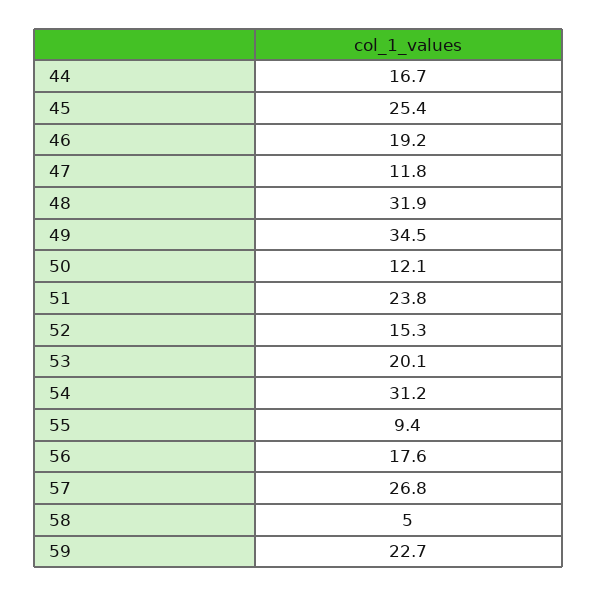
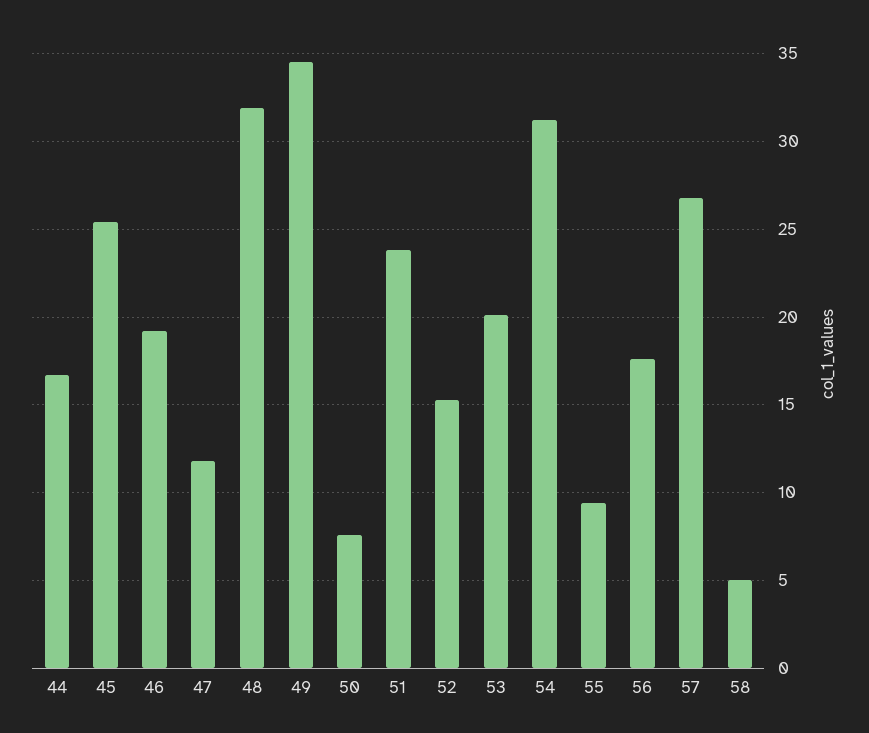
50: 12.1 -> 7.5
59: 22.7 -> none

